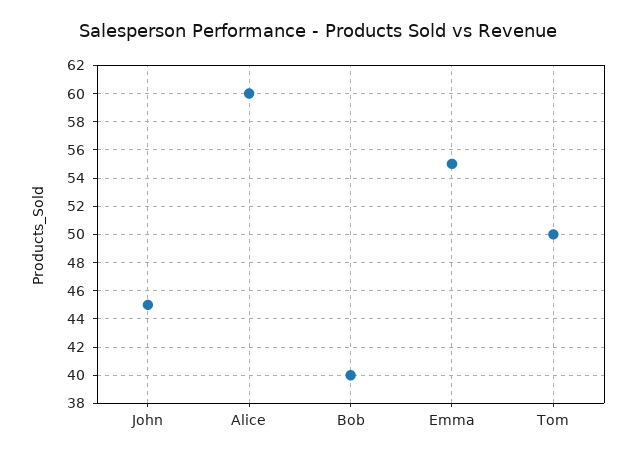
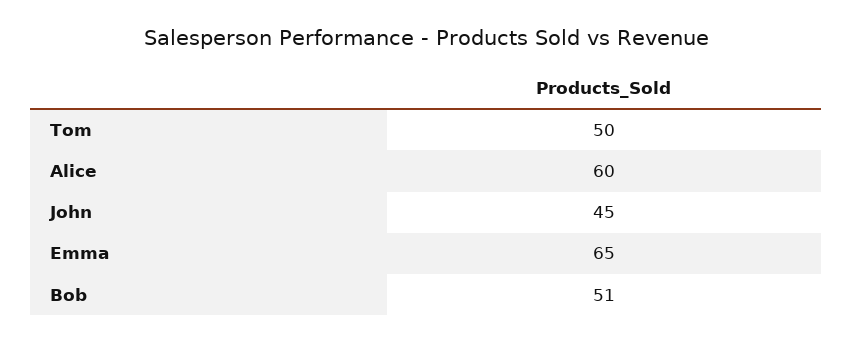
Bob: 40 -> 51
Emma: 55 -> 65

